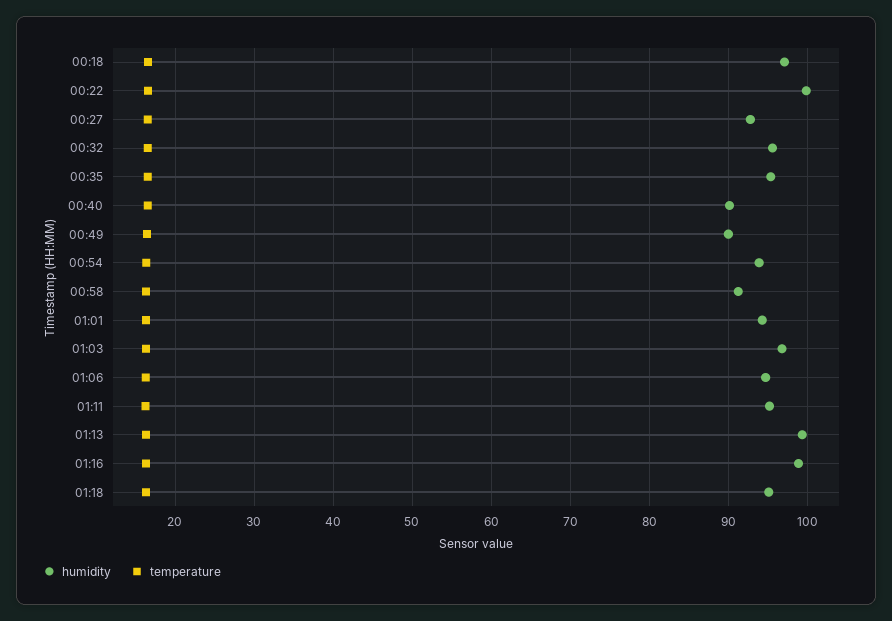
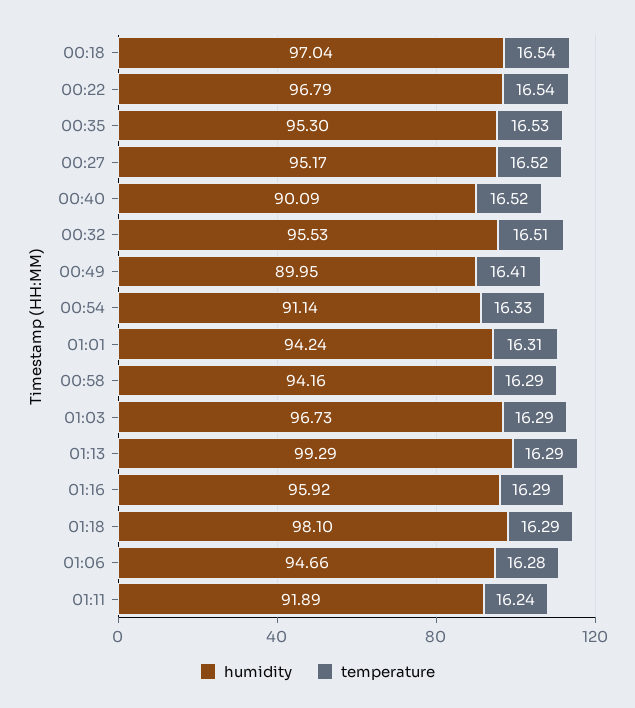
humidity, 00:22: 100 -> 96.79
humidity, 00:27: 93 -> 95.17
humidity, 00:54: 94 -> 91.14
humidity, 00:58: 91 -> 94.16
humidity, 01:11: 95 -> 91.89
humidity, 01:16: 99 -> 95.92
humidity, 01:18: 95 -> 98.1

